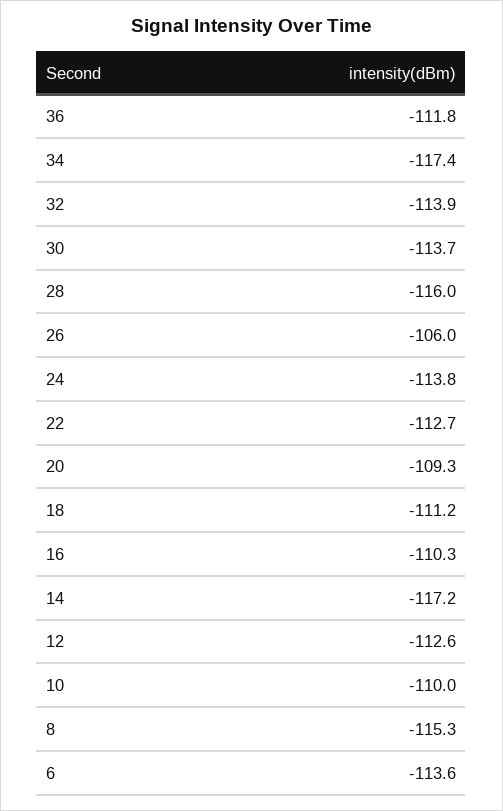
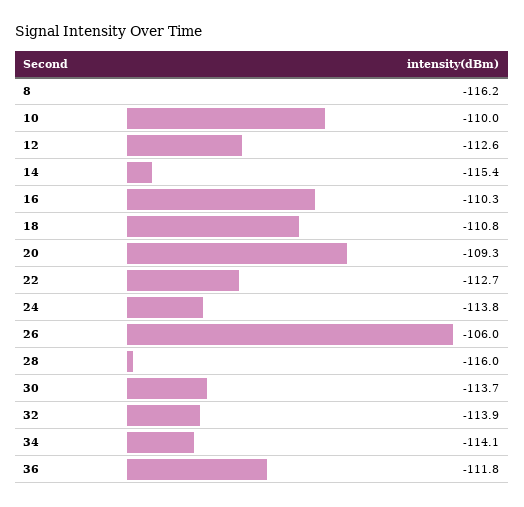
34: -117.4 -> -114.1
18: -111.2 -> -110.8
14: -117.2 -> -115.4
8: -115.3 -> -116.2
6: -113.6 -> none

